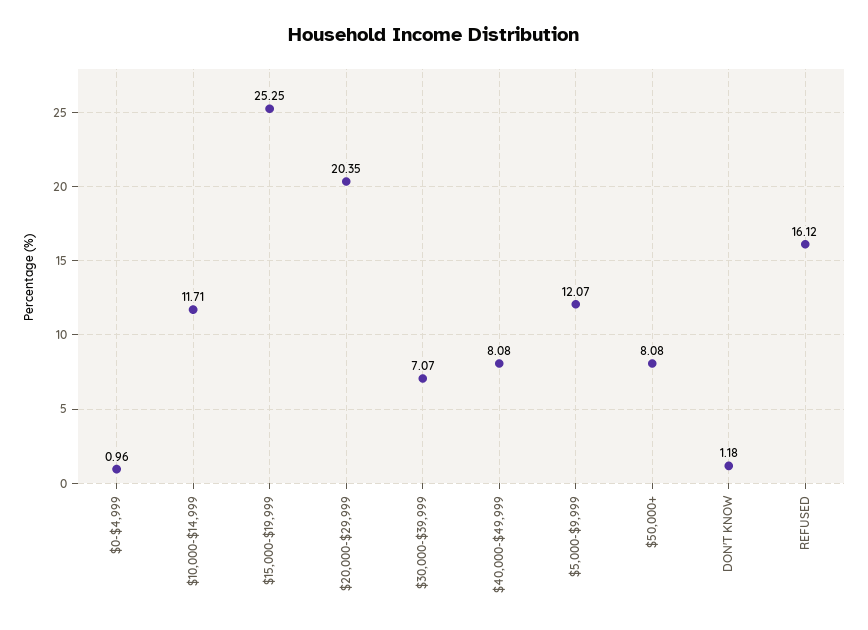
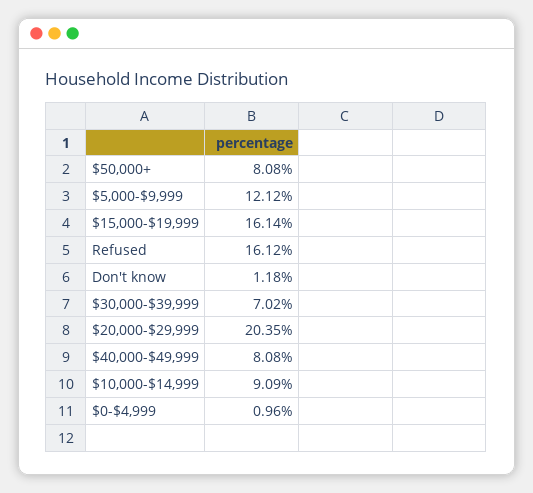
$10,000-$14,999: 11.71 -> 9.09
$15,000-$19,999: 25.25 -> 16.14
$30,000-$39,999: 7.07 -> 7.02
$5,000-$9,999: 12.07 -> 12.12

